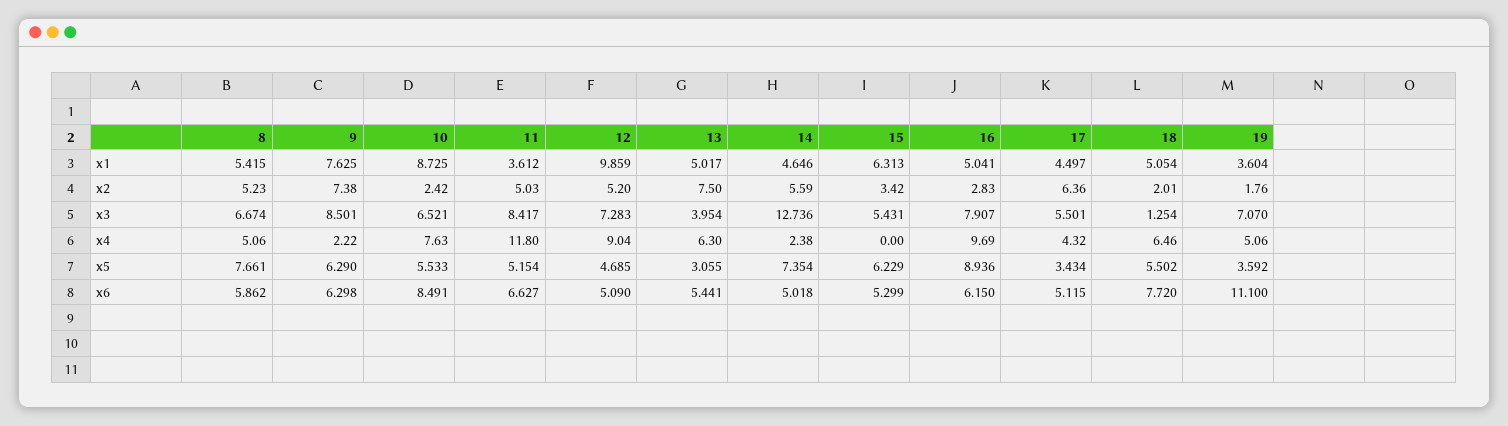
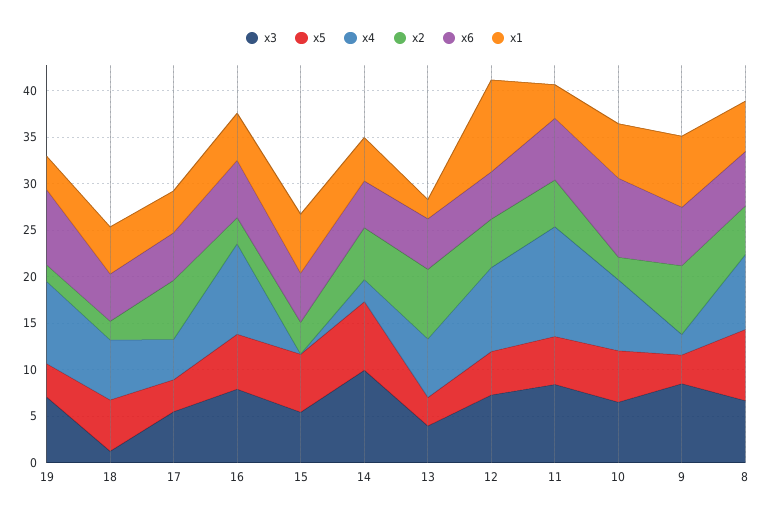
x1, 10: 8.725 -> 6
x1, 13: 5.017 -> 2
x3, 14: 12.736 -> 10
x4, 8: 5.06 -> 8
x4, 19: 5.06 -> 9
x5, 9: 6.29 -> 3
x5, 16: 8.936 -> 6
x6, 18: 7.72 -> 5
x6, 19: 11.1 -> 8

